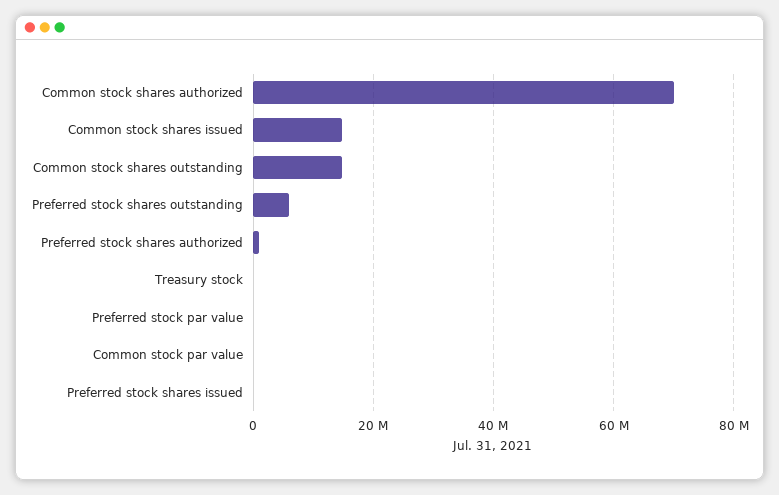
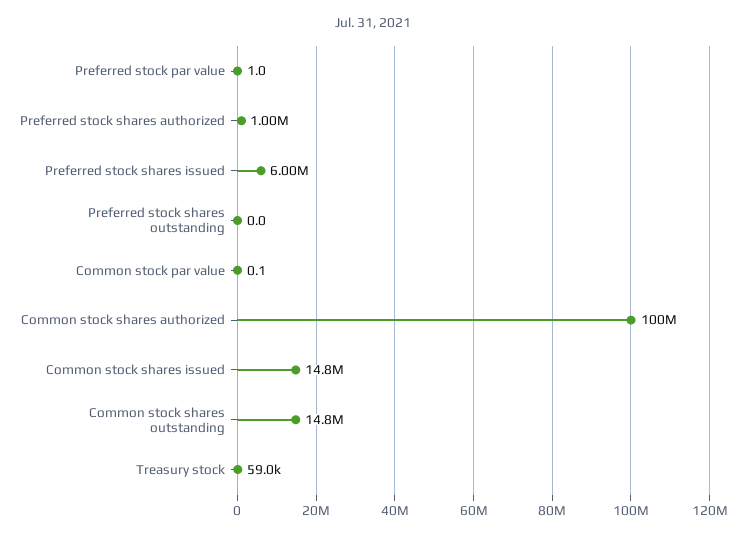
Common stock shares authorized: 70000000 -> 100000000
Preferred stock shares outstanding: 6000000 -> 0
Preferred stock shares issued: 0 -> 6000000

